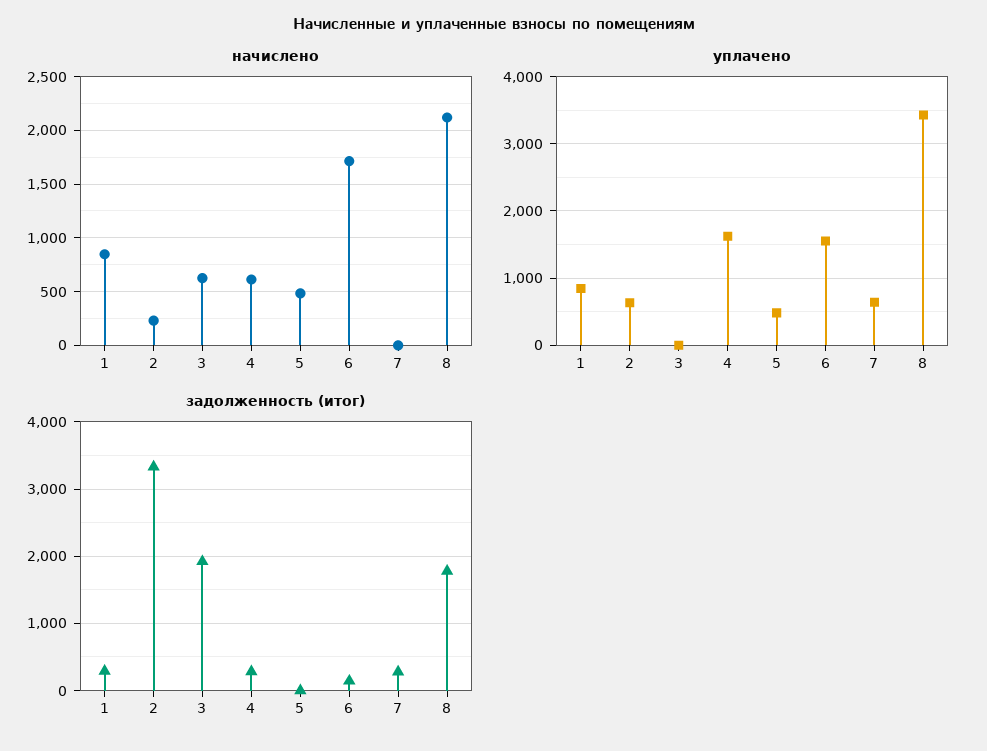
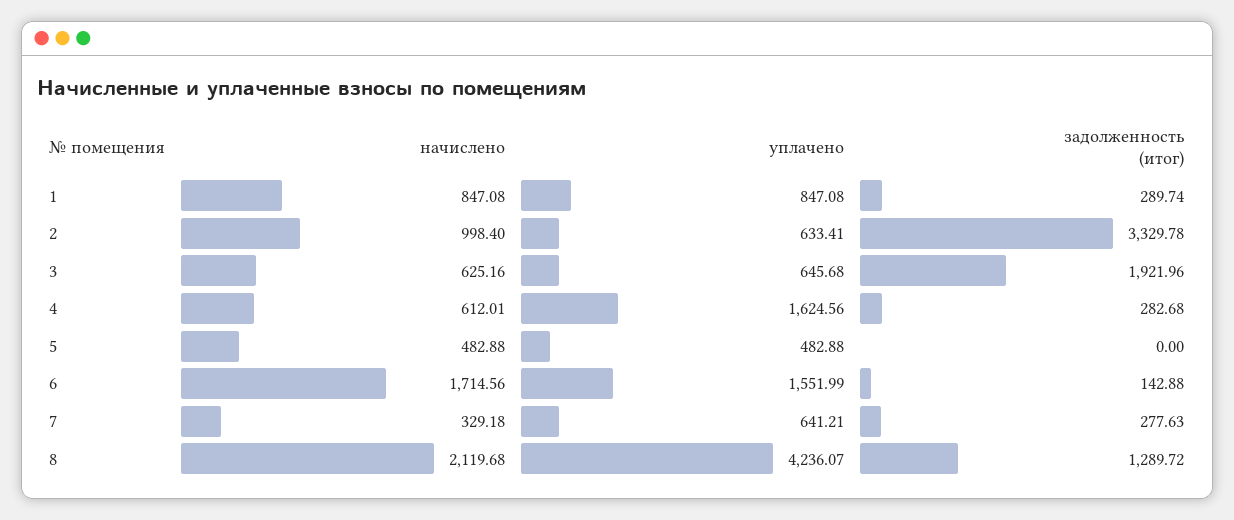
начислено, 2: 200 -> 998.4
начислено, 7: 0 -> 329.18
уплачено, 3: 0 -> 645.68
уплачено, 8: 3400 -> 4236.07
задолженность (итог), 8: 1800 -> 1289.72

